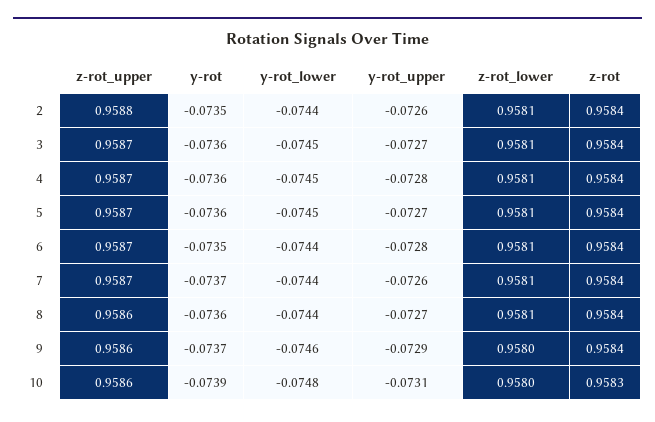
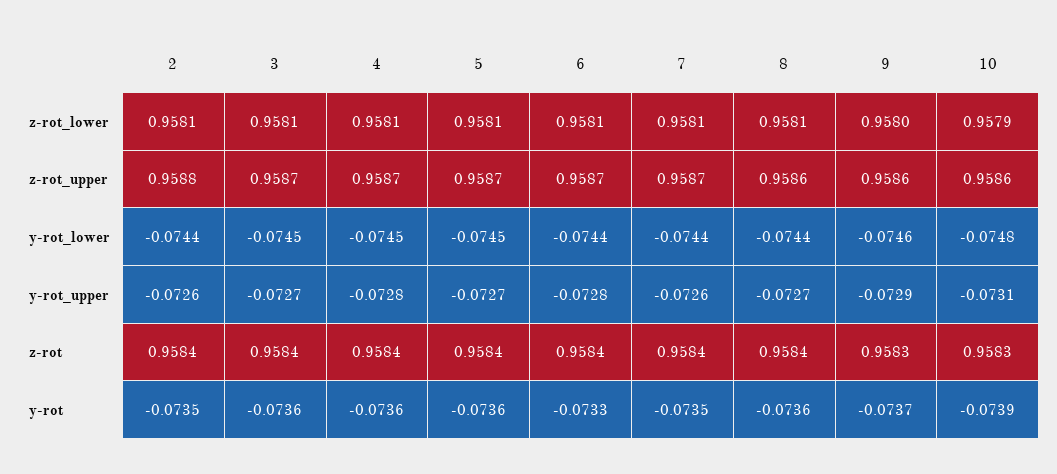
y-rot, 6: -0.0735 -> -0.0733
y-rot, 7: -0.0737 -> -0.0735
z-rot, 9: 0.9584 -> 0.9583
z-rot_lower, 10: 0.958 -> 0.9579

